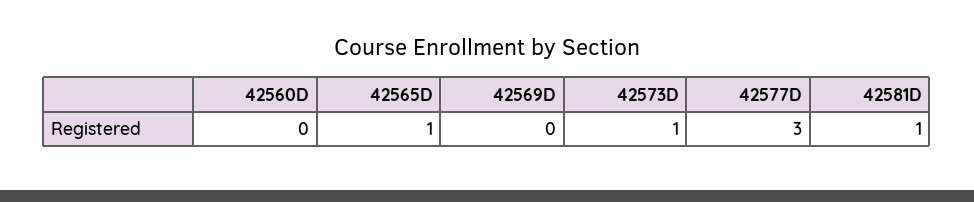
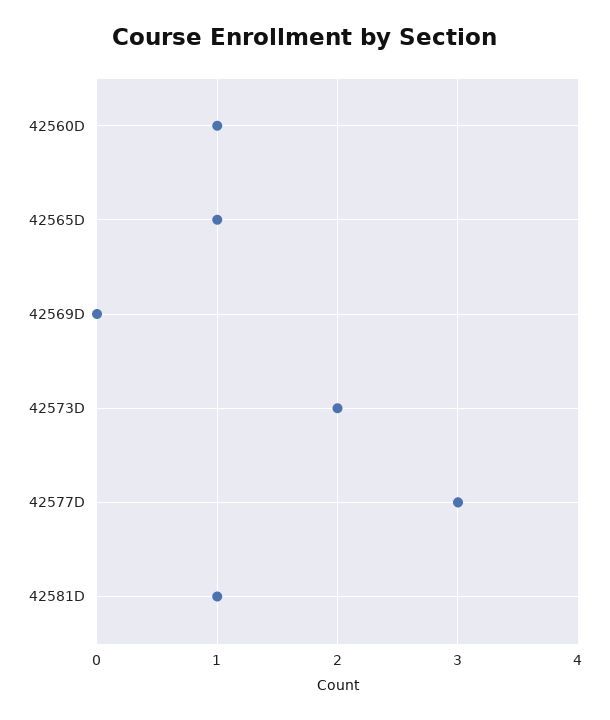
42560D: 0 -> 1
42573D: 1 -> 2

